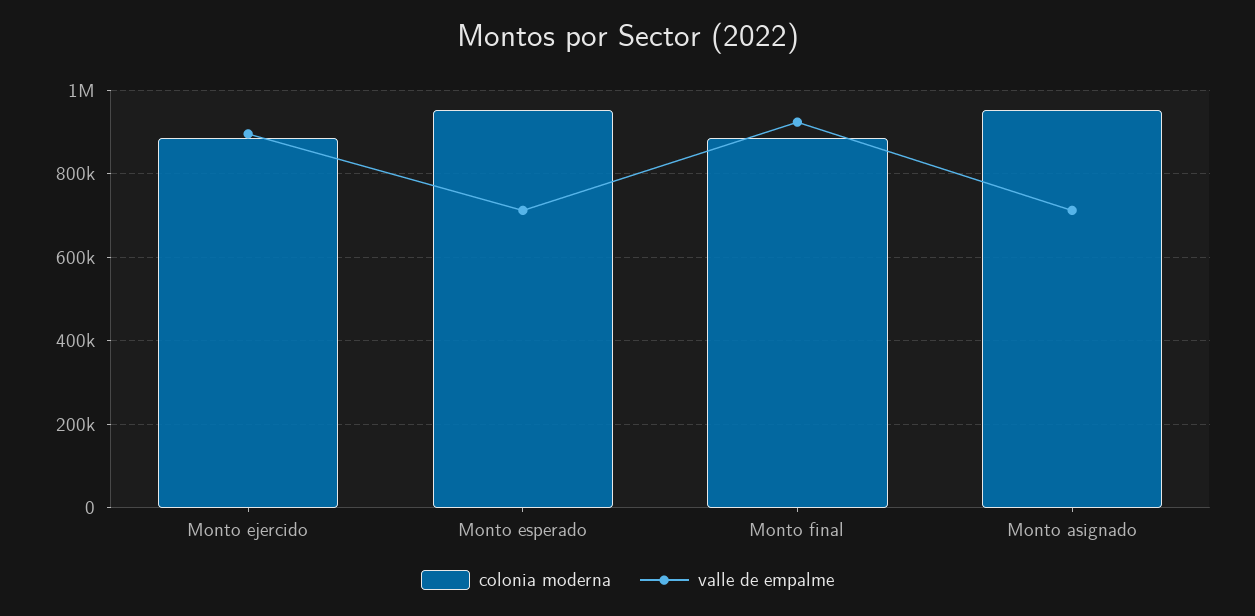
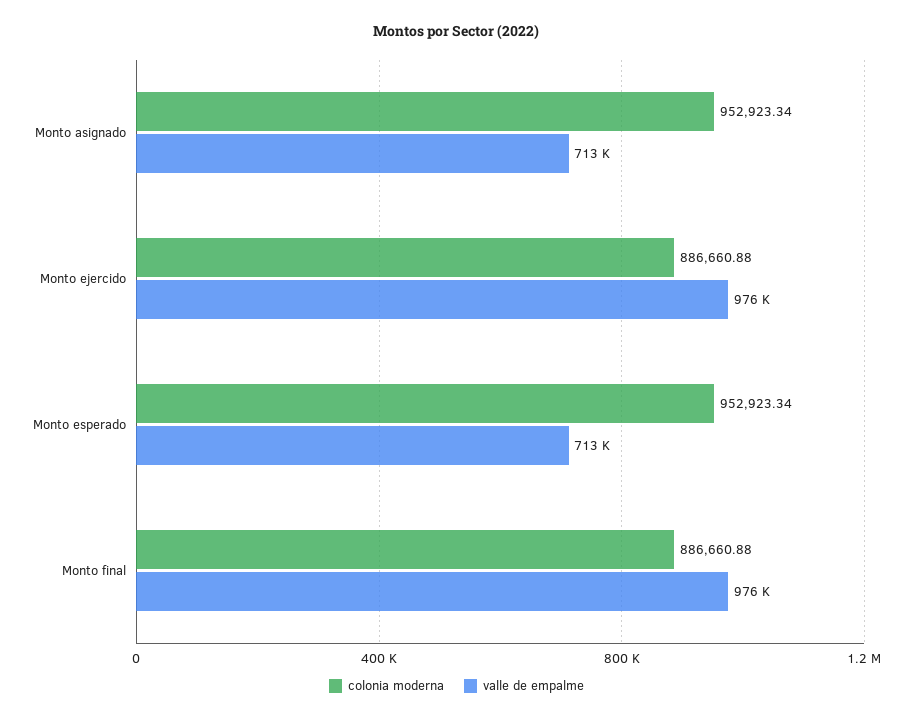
valle de empalme, Monto ejercido: 900000 -> 976000
valle de empalme, Monto final: 920000 -> 976000

